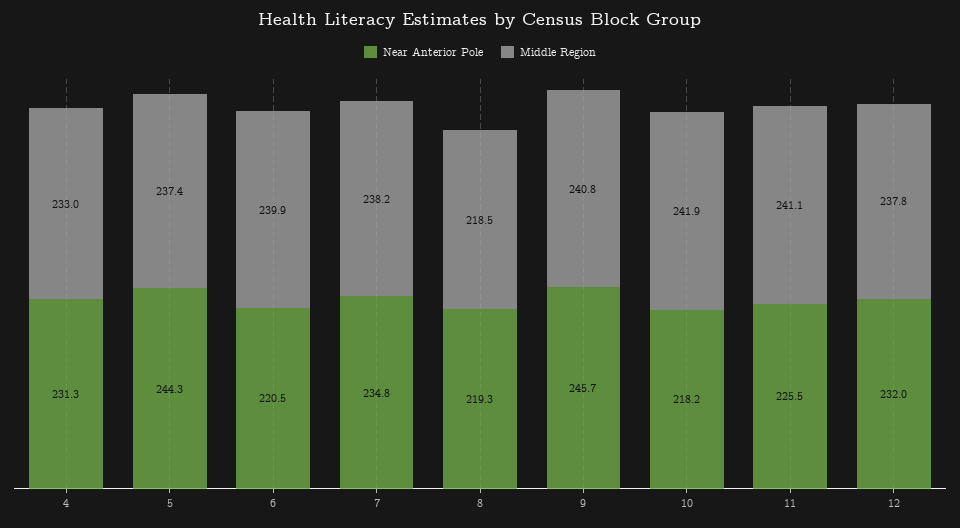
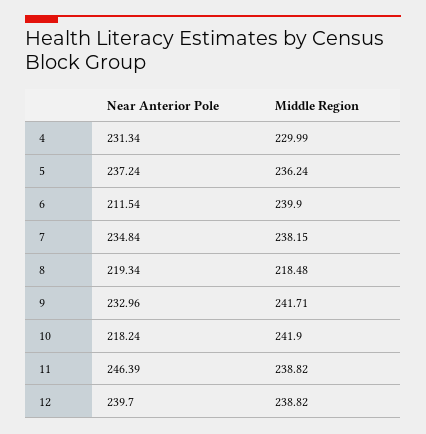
Middle Region, 4: 233 -> 229.99
Near Anterior Pole, 5: 244.3 -> 237.24
Middle Region, 5: 237.4 -> 236.24
Near Anterior Pole, 6: 220.5 -> 211.54
Near Anterior Pole, 9: 245.7 -> 232.96
Middle Region, 9: 240.8 -> 241.71
Near Anterior Pole, 11: 225.5 -> 246.39
Middle Region, 11: 241.1 -> 238.82
Near Anterior Pole, 12: 232 -> 239.7
Middle Region, 12: 237.8 -> 238.82

